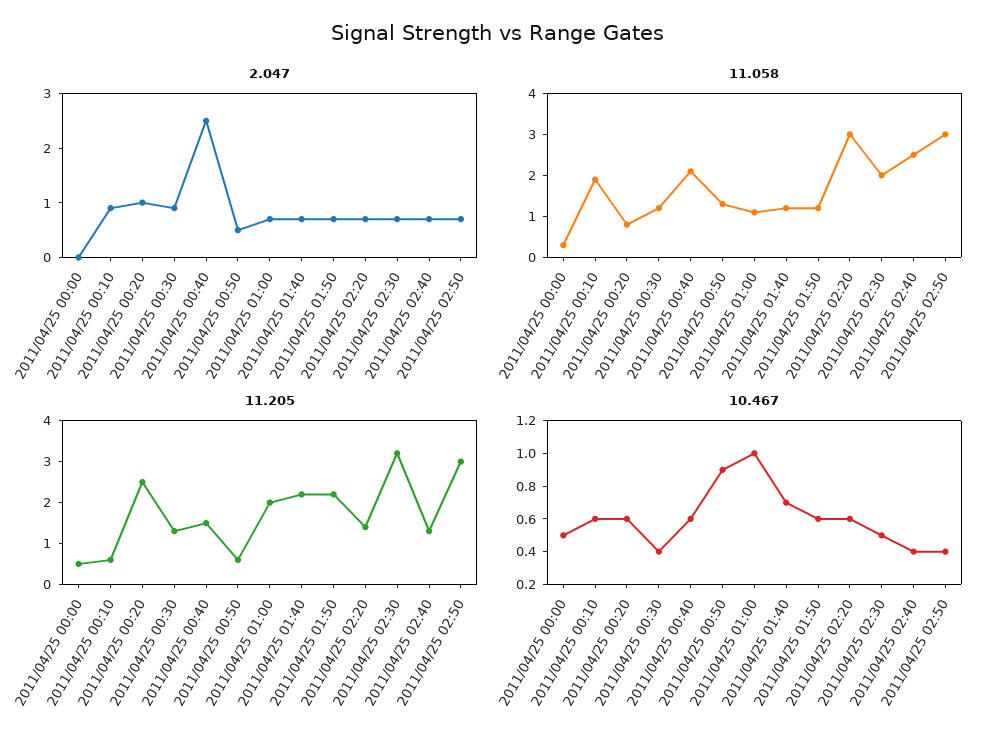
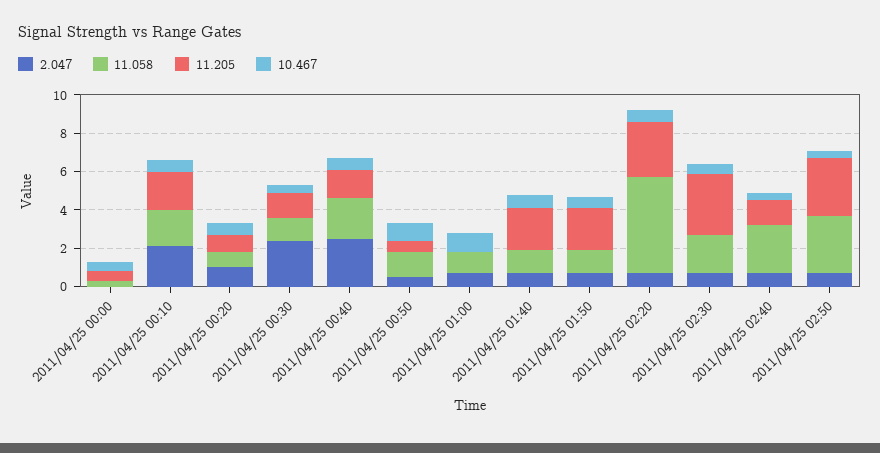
2.047, 2011/04/25 00:10: 1 -> 2
2.047, 2011/04/25 00:30: 1 -> 2.5
11.058, 2011/04/25 02:20: 3 -> 5
11.205, 2011/04/25 00:10: 0.5 -> 2
11.205, 2011/04/25 00:20: 2.5 -> 1
11.205, 2011/04/25 01:00: 2 -> 0
11.205, 2011/04/25 02:20: 1.5 -> 3

